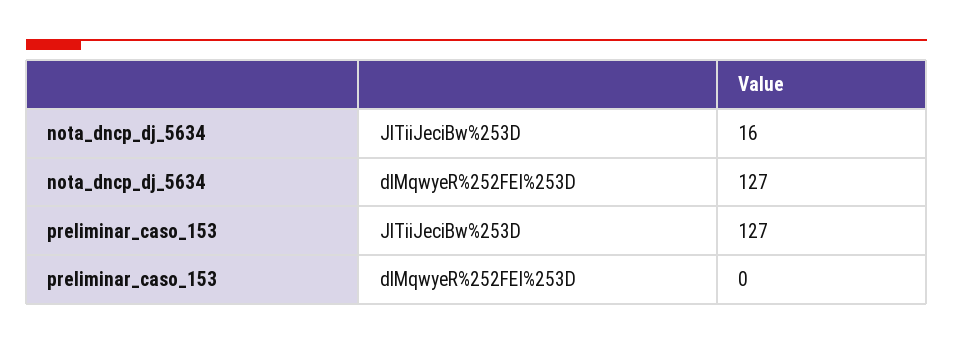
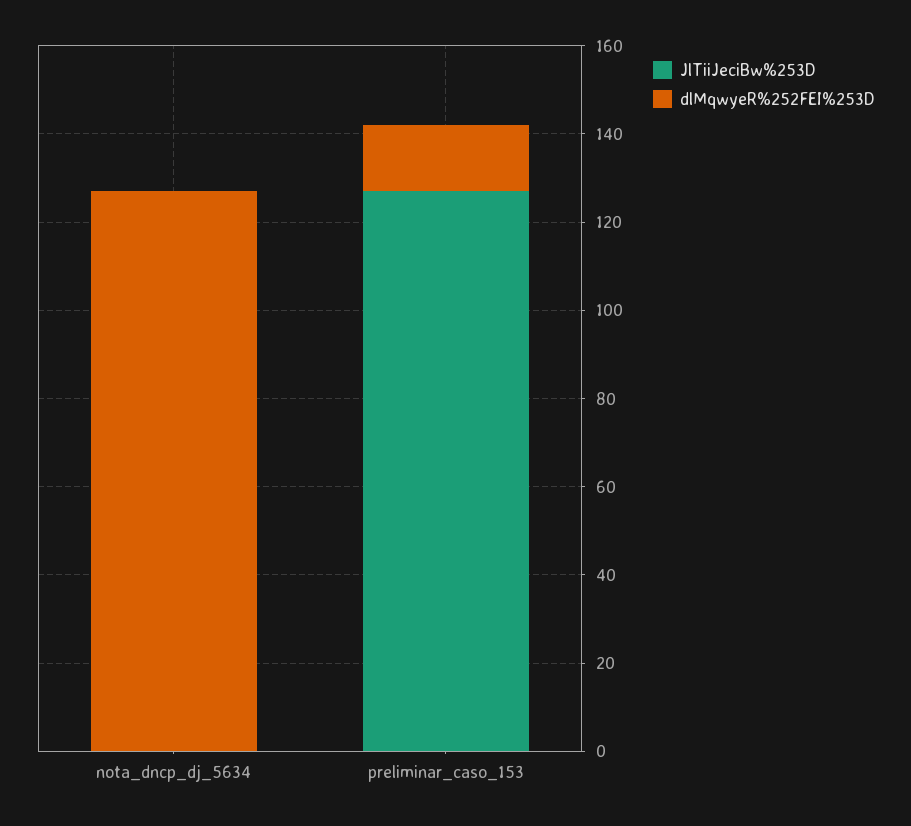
JlTiiJeciBw%253D, nota_dncp_dj_5634: 16 -> 0
dlMqwyeR%252FEI%253D, preliminar_caso_153: 0 -> 15

